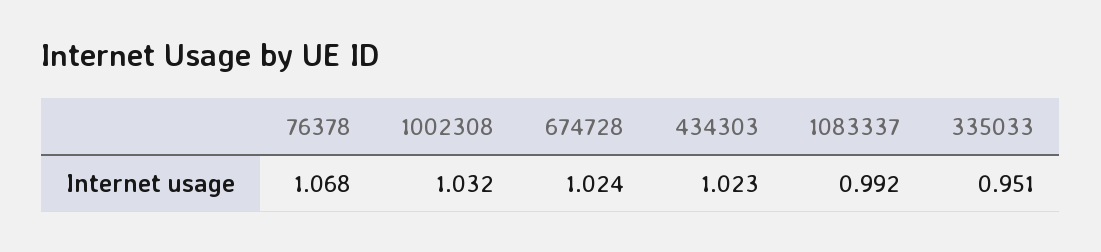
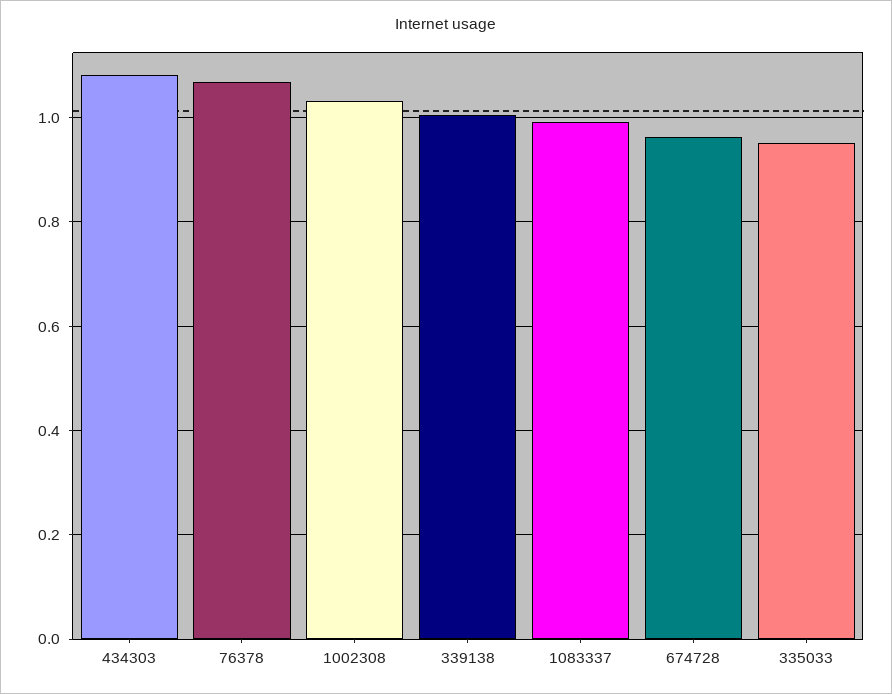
674728: 1.024 -> 0.96
434303: 1.023 -> 1.08
339138: none -> 1

